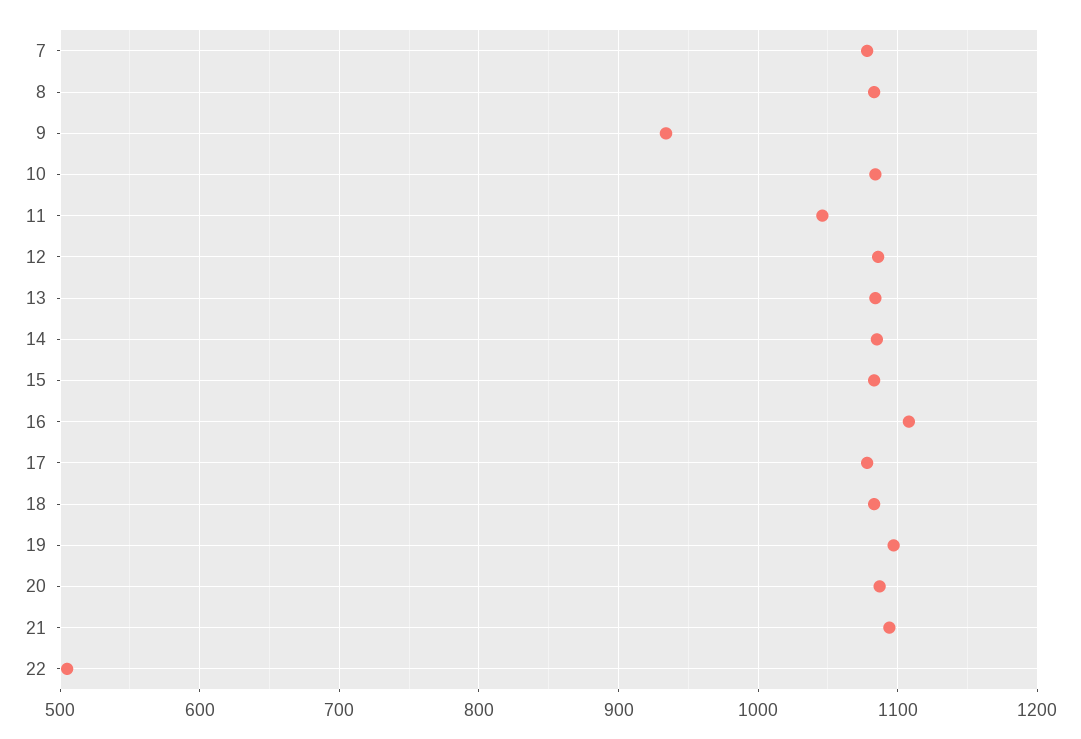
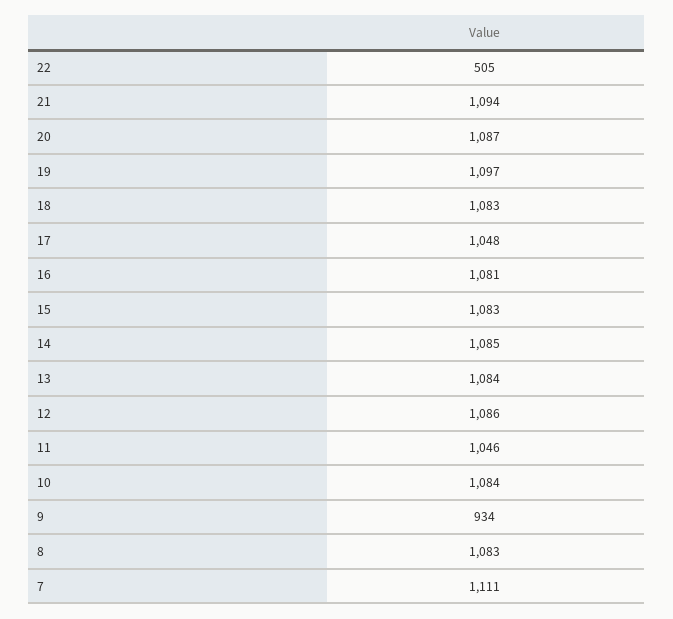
7: 1080 -> 1111
16: 1110 -> 1081
17: 1080 -> 1048

